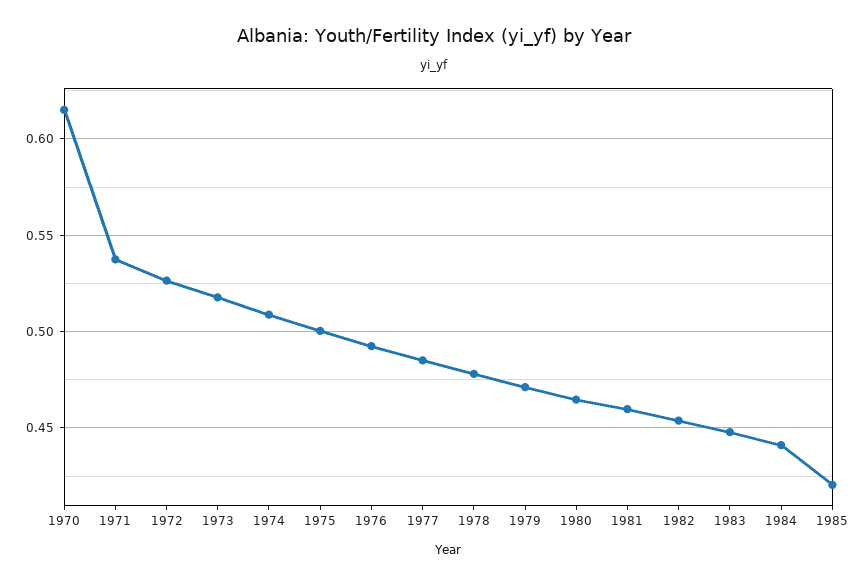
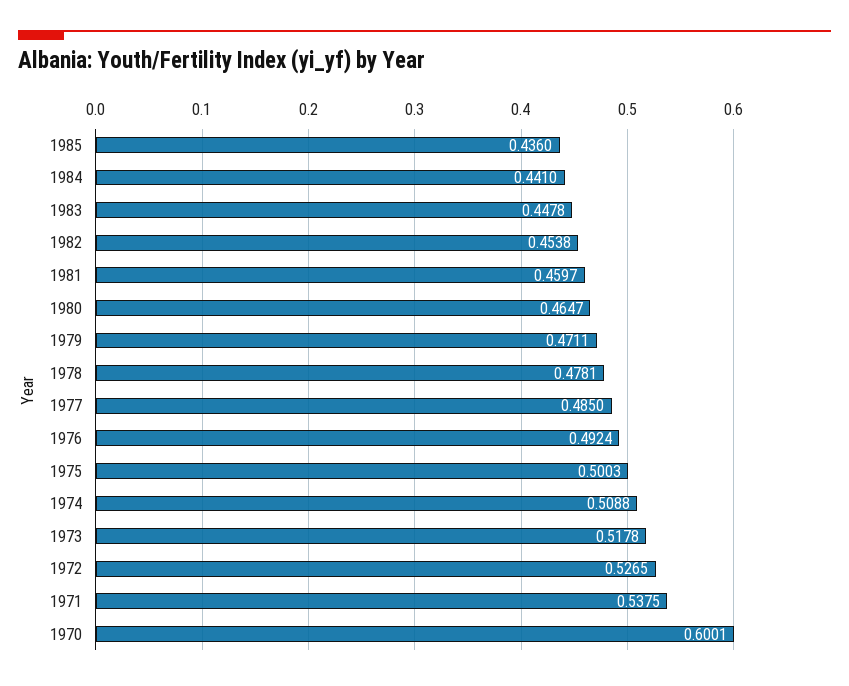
1970: 0.615 -> 0.6001
1985: 0.42 -> 0.436

